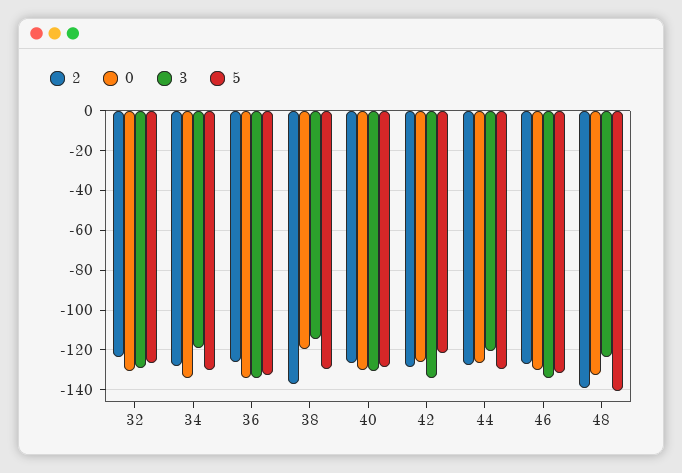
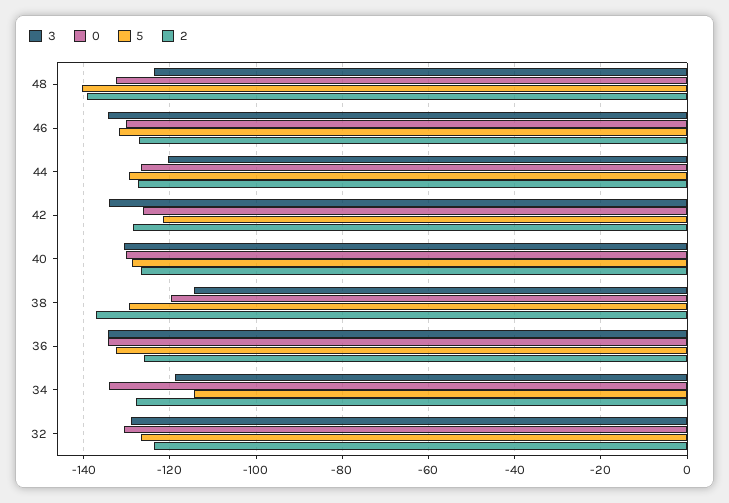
5, 34: -130 -> -114

